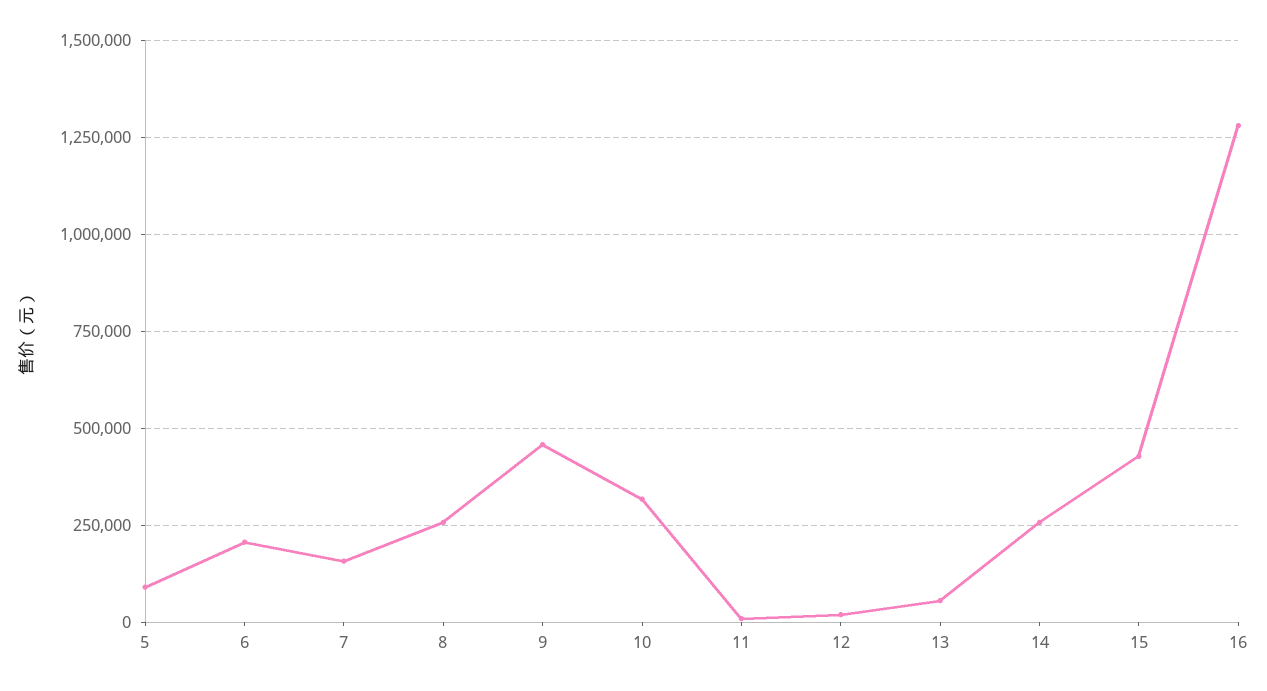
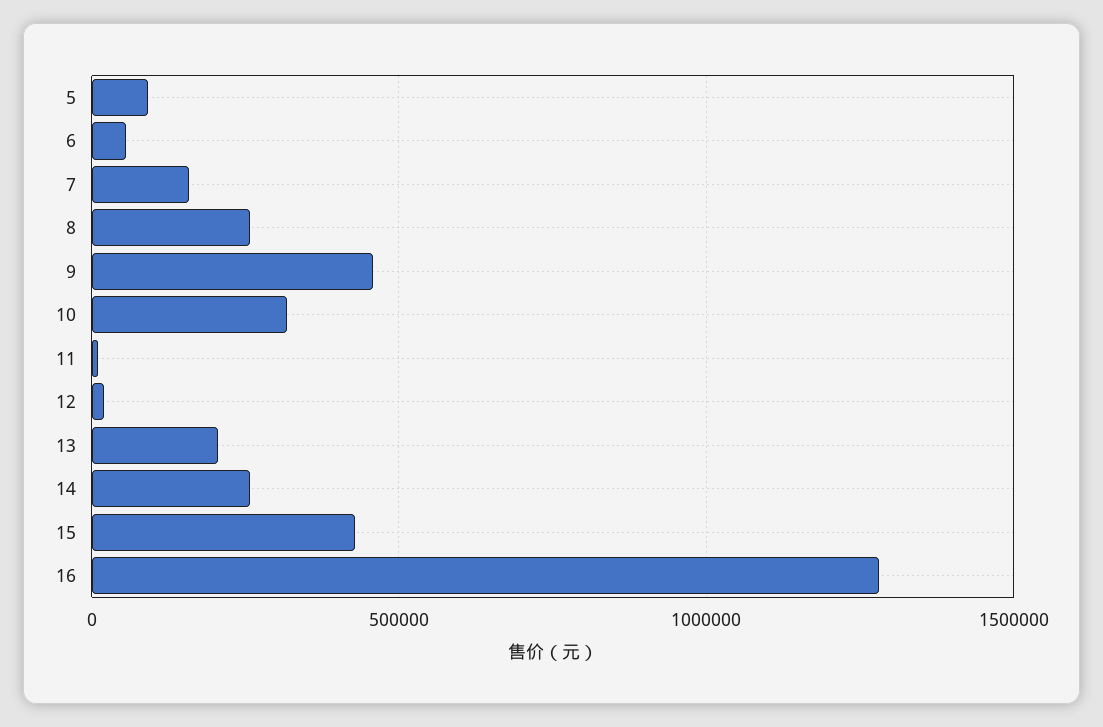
6: 200000 -> 50000
13: 50000 -> 200000

